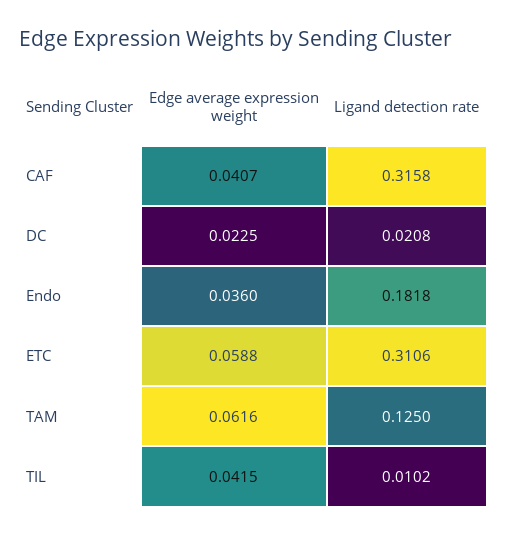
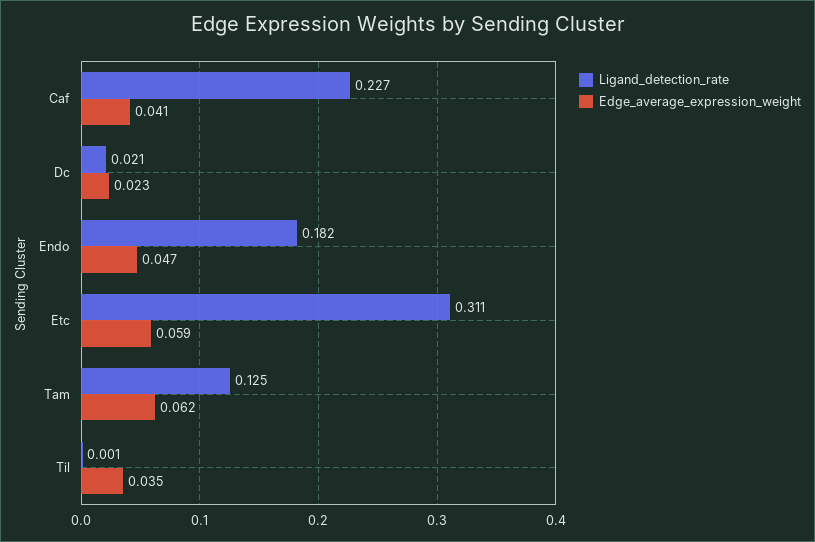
Ligand detection rate, CAF: 0.3158 -> 0.227
Edge average expression weight, Endo: 0.036 -> 0.047
Edge average expression weight, TIL: 0.0415 -> 0.035
Ligand detection rate, TIL: 0.0102 -> 0.001

